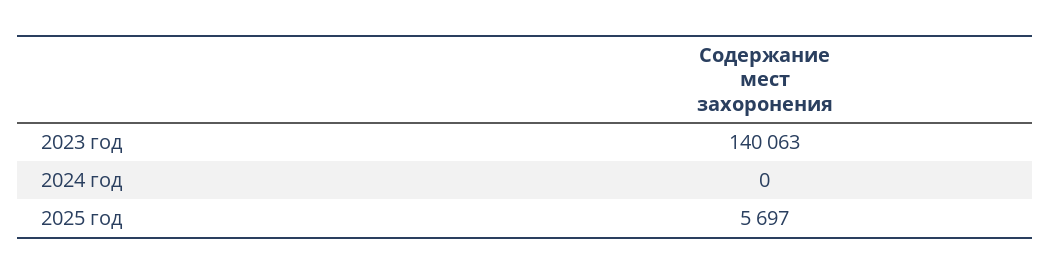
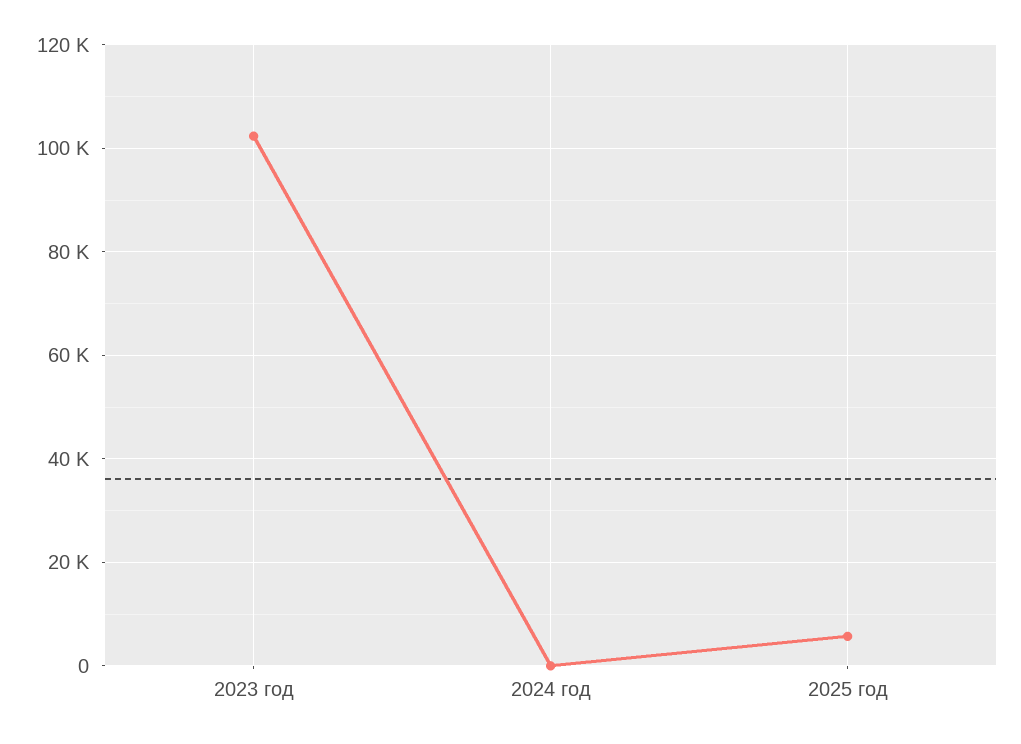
2023 год: 140063 -> 102000

